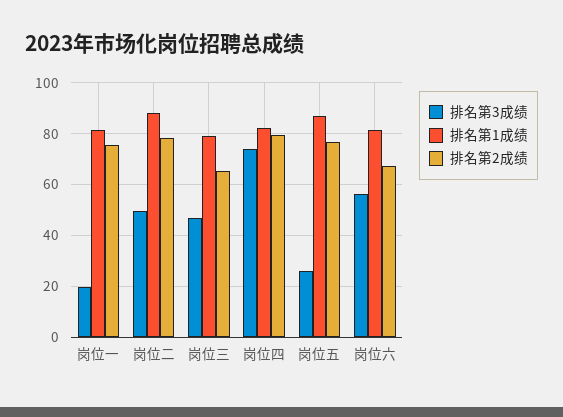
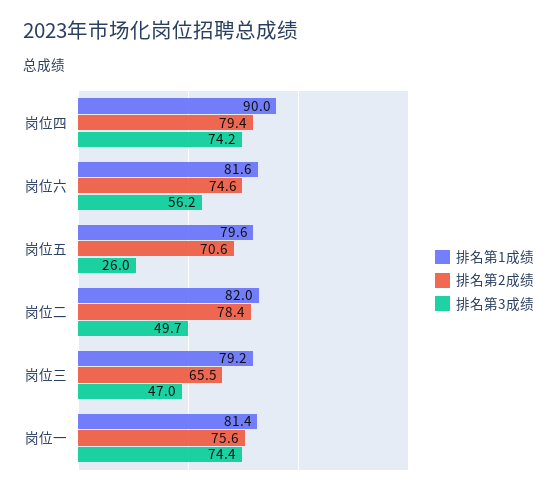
排名第3成绩, 岗位一: 20 -> 74.4
排名第1成绩, 岗位二: 87.5 -> 82
排名第1成绩, 岗位四: 82.5 -> 90
排名第1成绩, 岗位五: 87.5 -> 79.6
排名第2成绩, 岗位五: 77.5 -> 70.6
排名第2成绩, 岗位六: 67.5 -> 74.6

